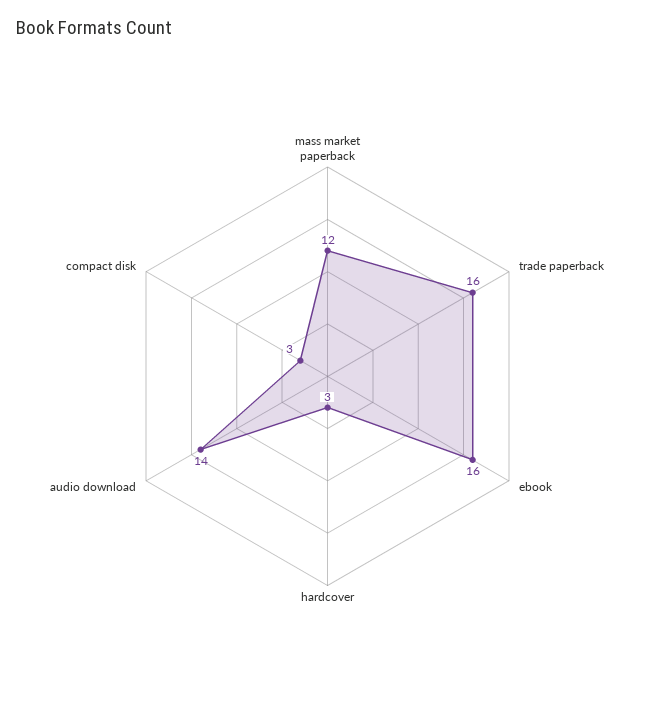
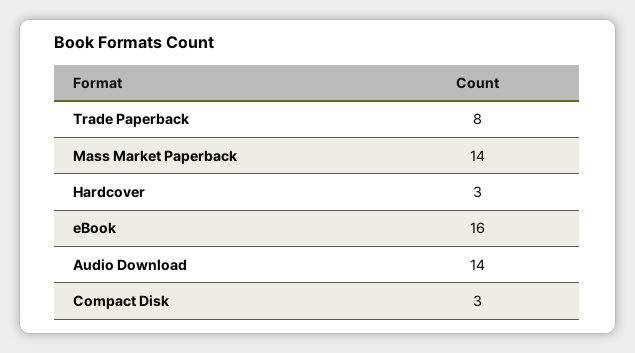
mass market paperback: 12 -> 14
trade paperback: 16 -> 8

